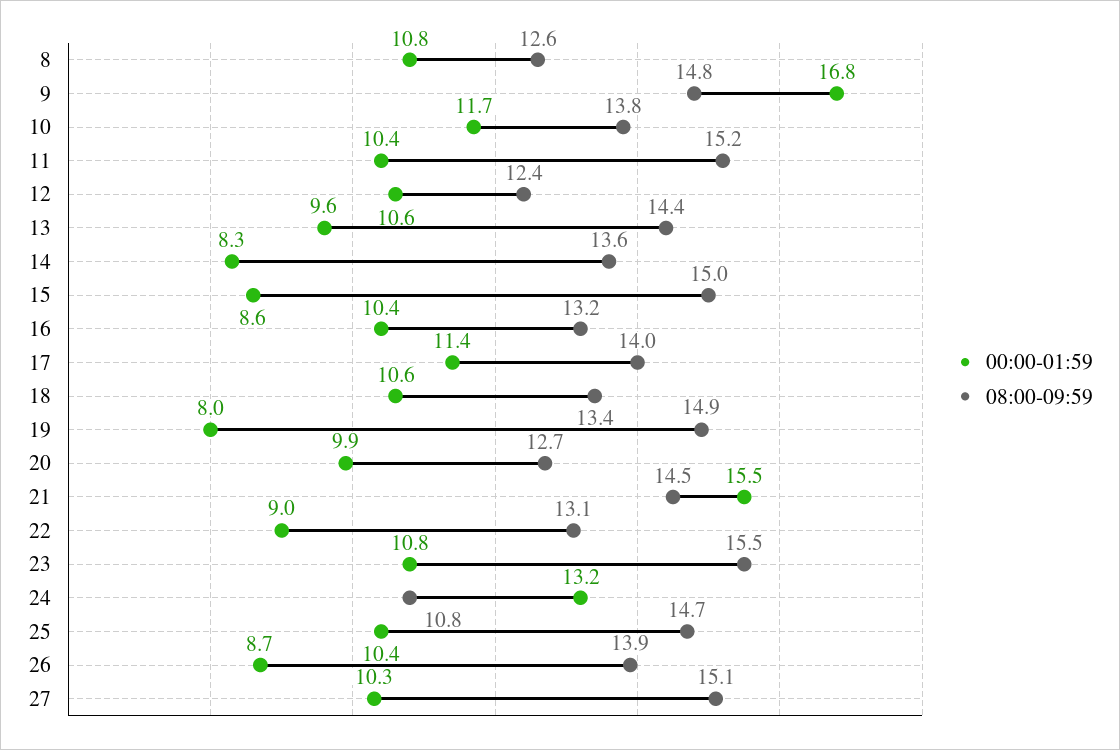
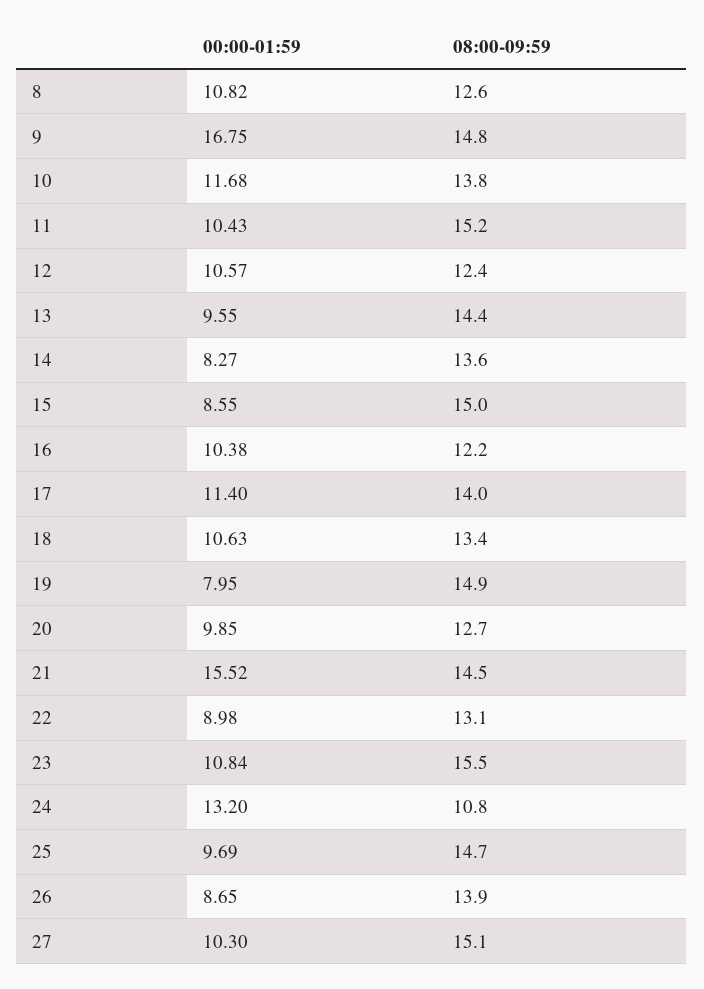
08:00-09:59, 16: 13.2 -> 12.2
00:00-01:59, 25: 10.4 -> 9.69

